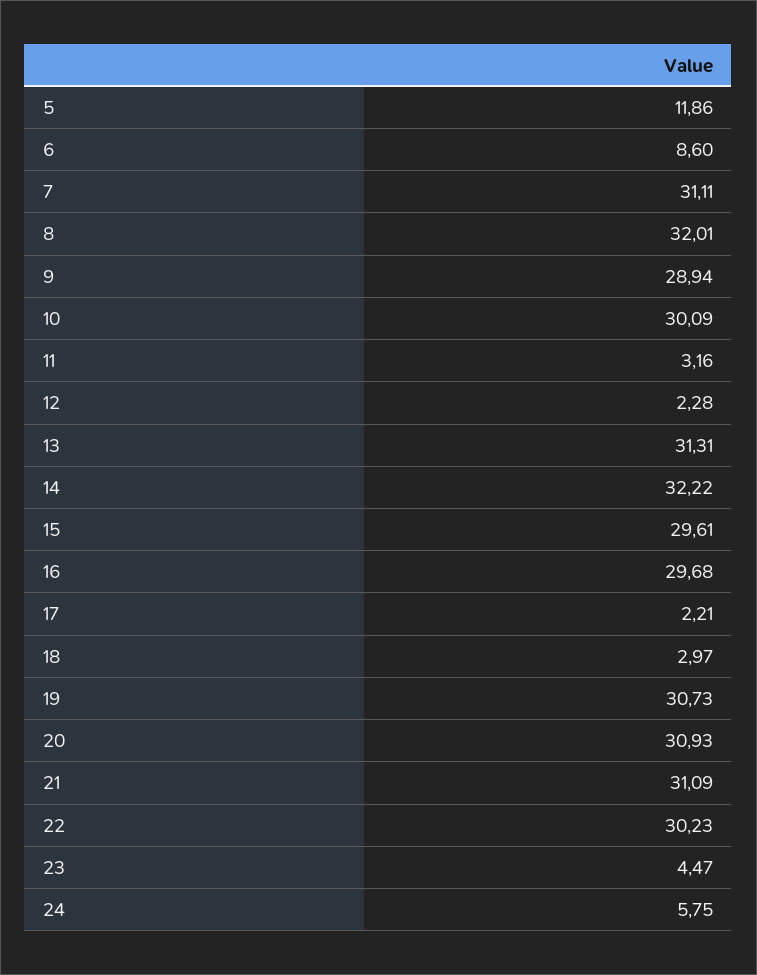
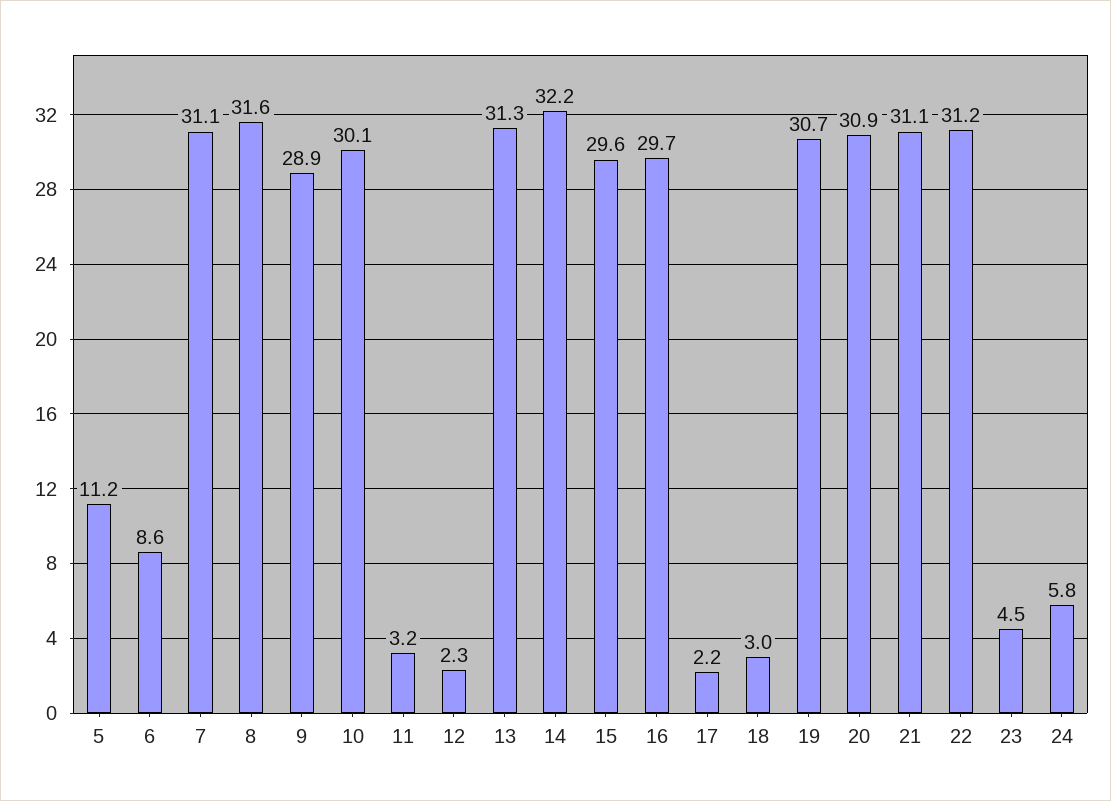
5: 11.86 -> 11.2
8: 32.01 -> 31.6
22: 30.23 -> 31.2

